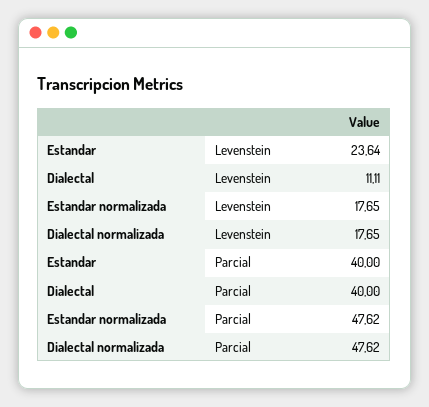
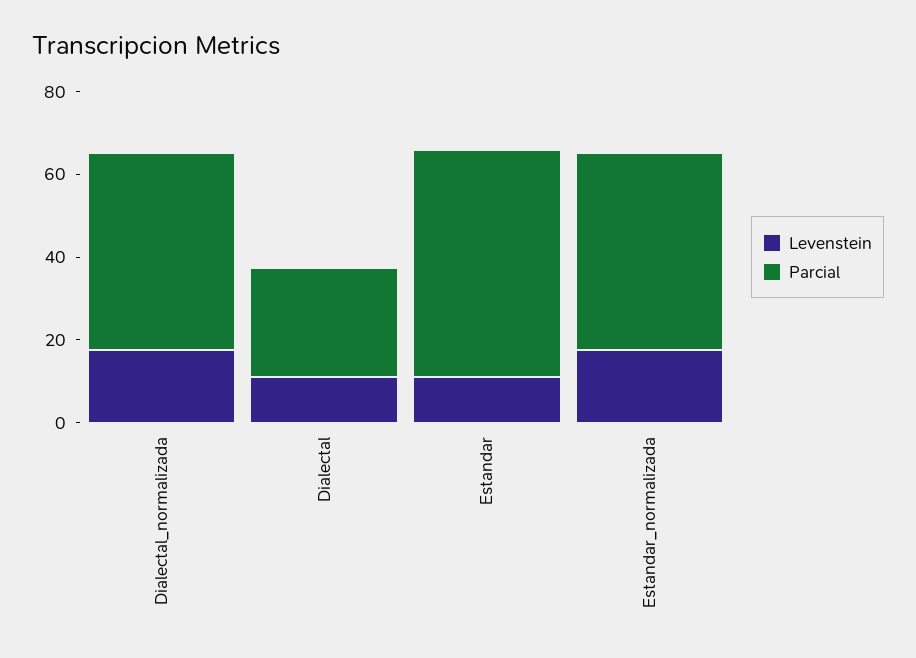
Levenstein, Estandar: 23.64 -> 10
Parcial, Estandar: 40 -> 55
Parcial, Dialectal: 40 -> 25

